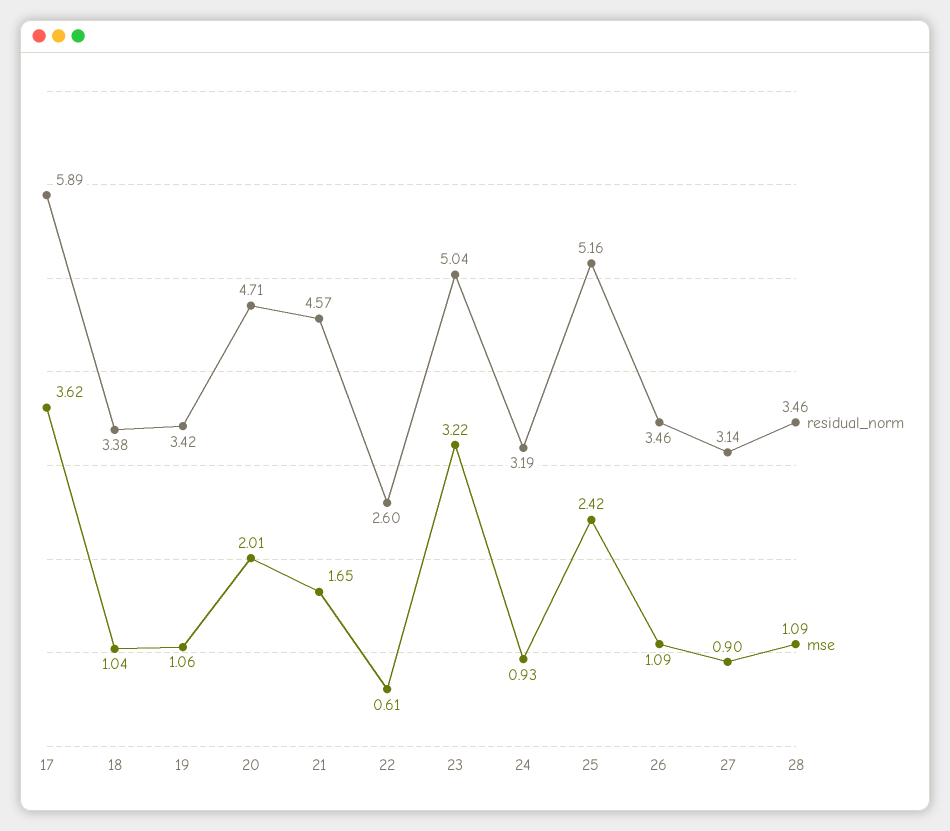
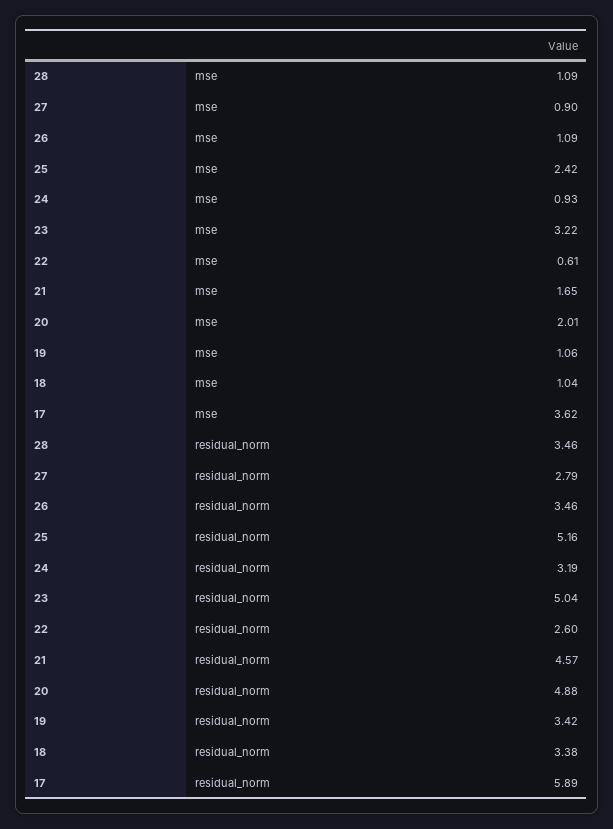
residual_norm, 20: 4.71 -> 4.88
residual_norm, 27: 3.14 -> 2.79

